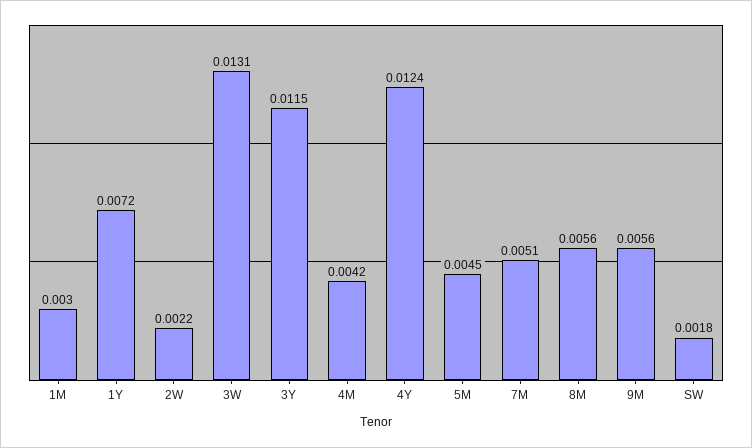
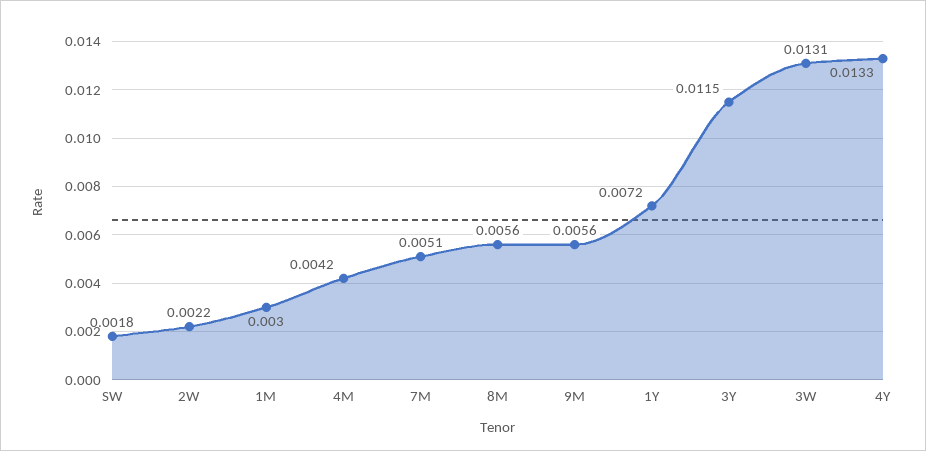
4Y: 0.0124 -> 0.0133
5M: 0.0045 -> none

